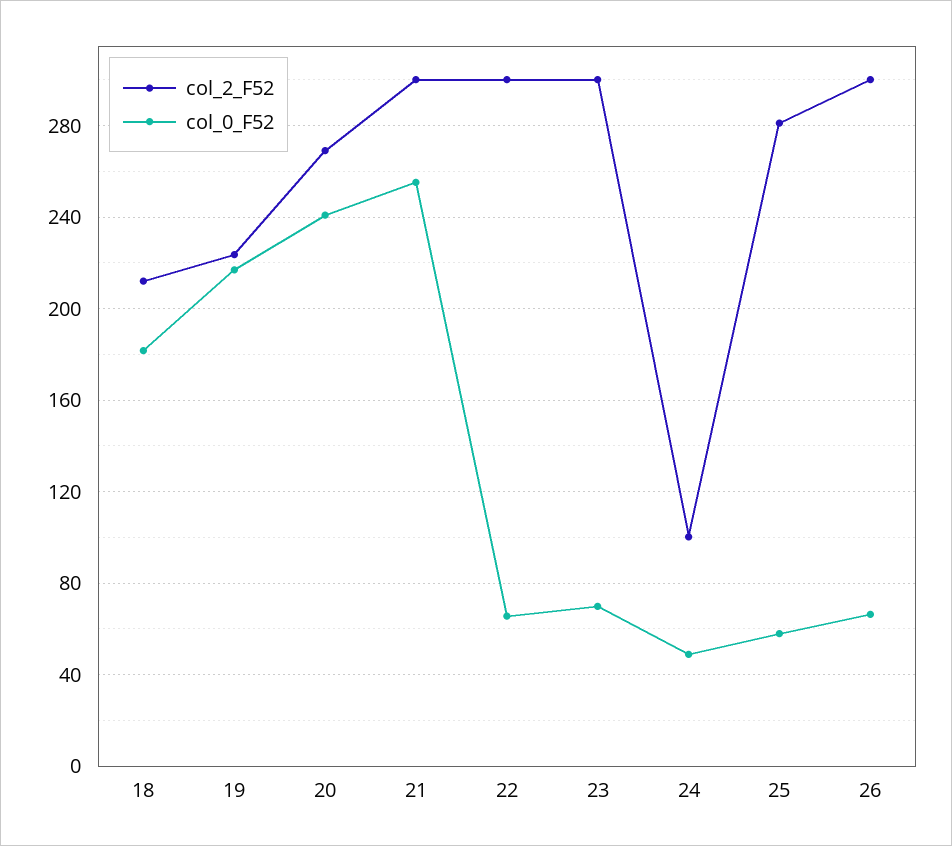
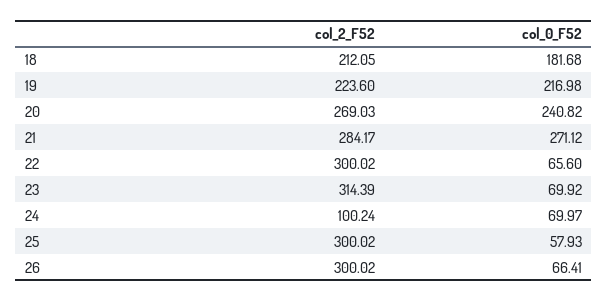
col_2_F52, 21: 300 -> 284.17
col_0_F52, 21: 255 -> 271.12
col_2_F52, 23: 300 -> 314.39
col_0_F52, 24: 50 -> 69.97
col_2_F52, 25: 280 -> 300.02

